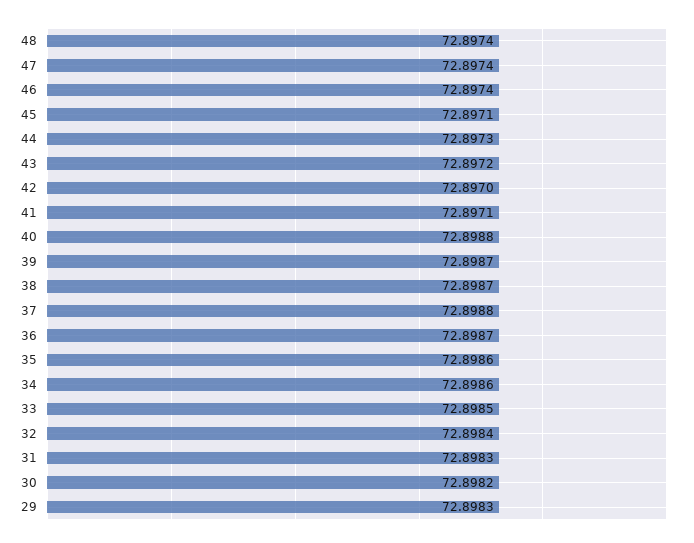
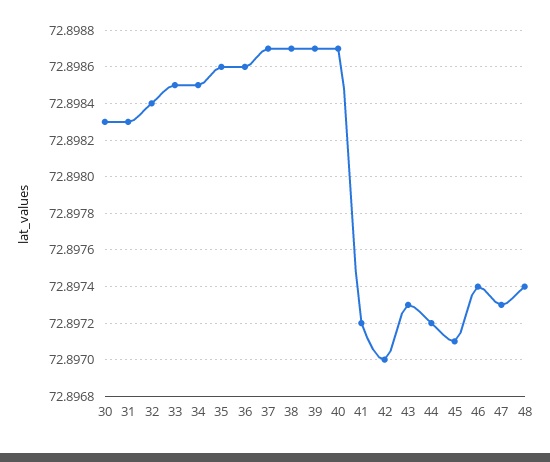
47: 72.8974 -> 72.8973
44: 72.8973 -> 72.8972
43: 72.8972 -> 72.8973
41: 72.8971 -> 72.8972
40: 72.8988 -> 72.8987
37: 72.8988 -> 72.8987
36: 72.8987 -> 72.8986
34: 72.8986 -> 72.8985
30: 72.8982 -> 72.8983
29: 72.8983 -> none

